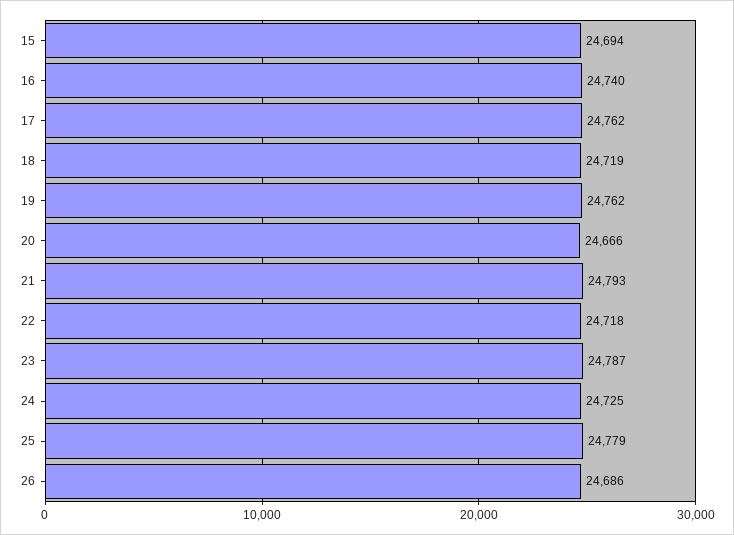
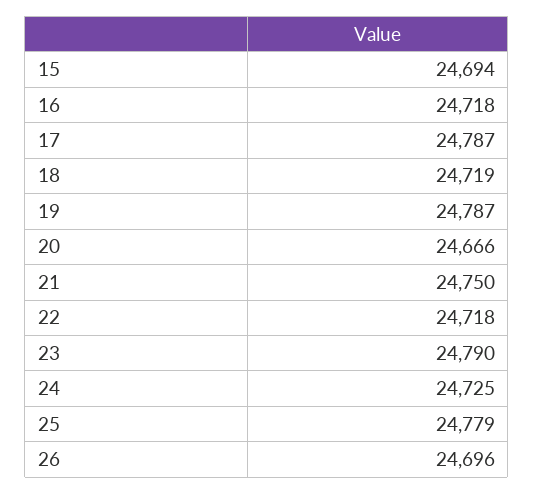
16: 24740 -> 24718
17: 24762 -> 24787
19: 24762 -> 24787
21: 24793 -> 24750
23: 24787 -> 24790
26: 24686 -> 24696

